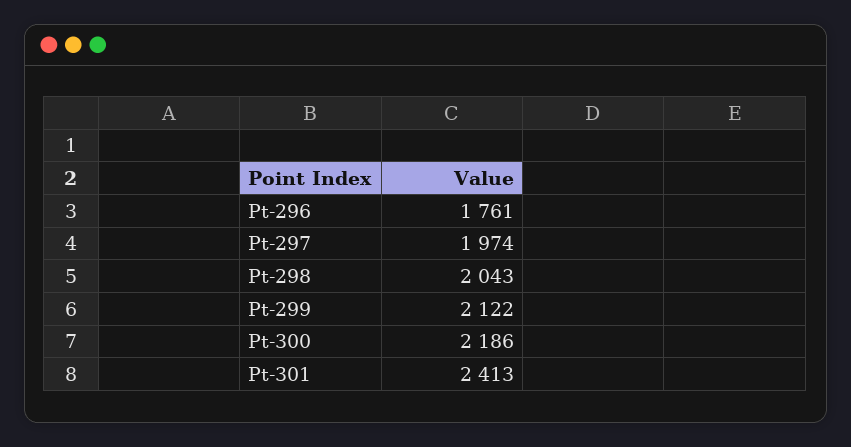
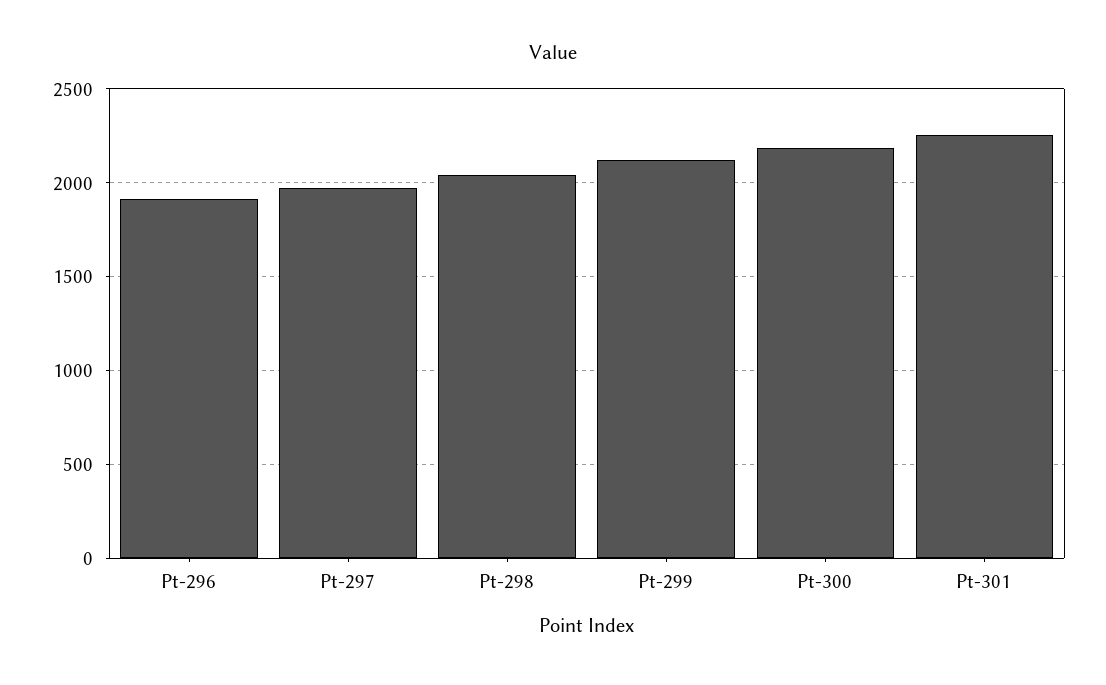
Pt-296: 1761 -> 1900
Pt-301: 2413 -> 2250

